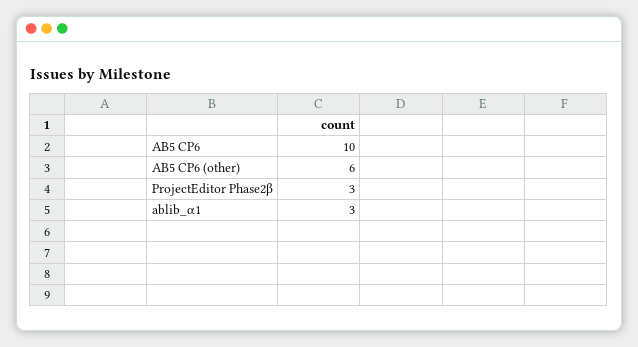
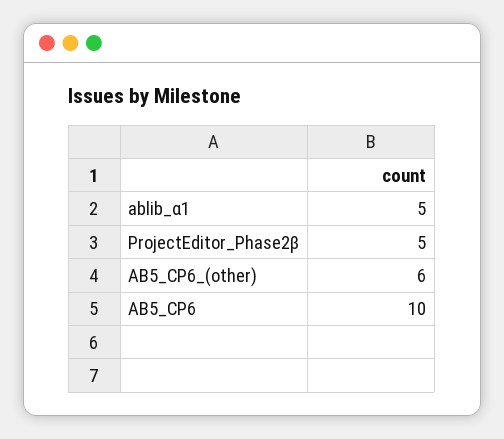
ProjectEditor Phase2β: 3 -> 5
ablib_α1: 3 -> 5

